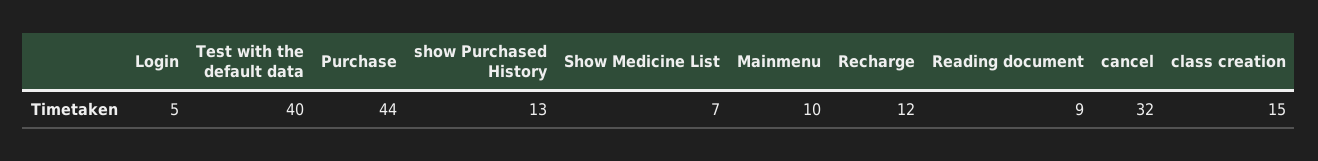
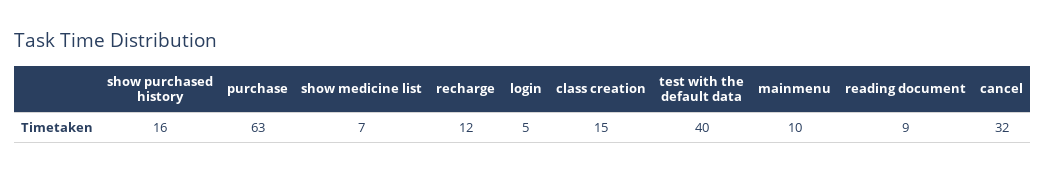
Purchase: 44 -> 63
show Purchased History: 13 -> 16

